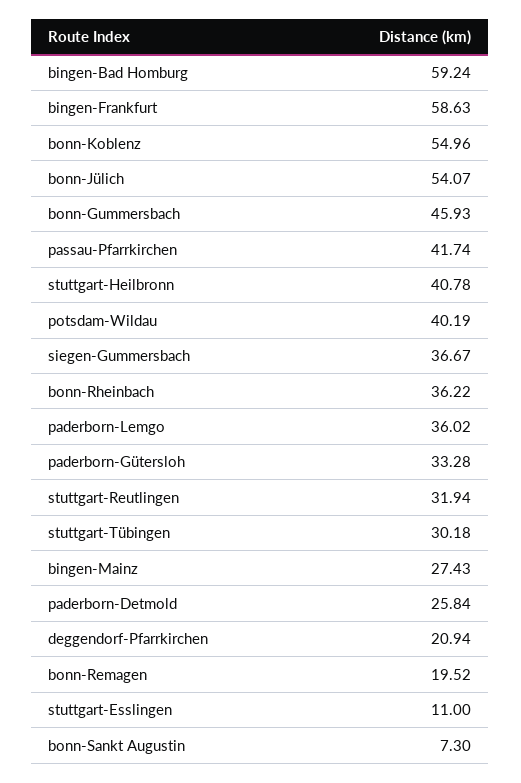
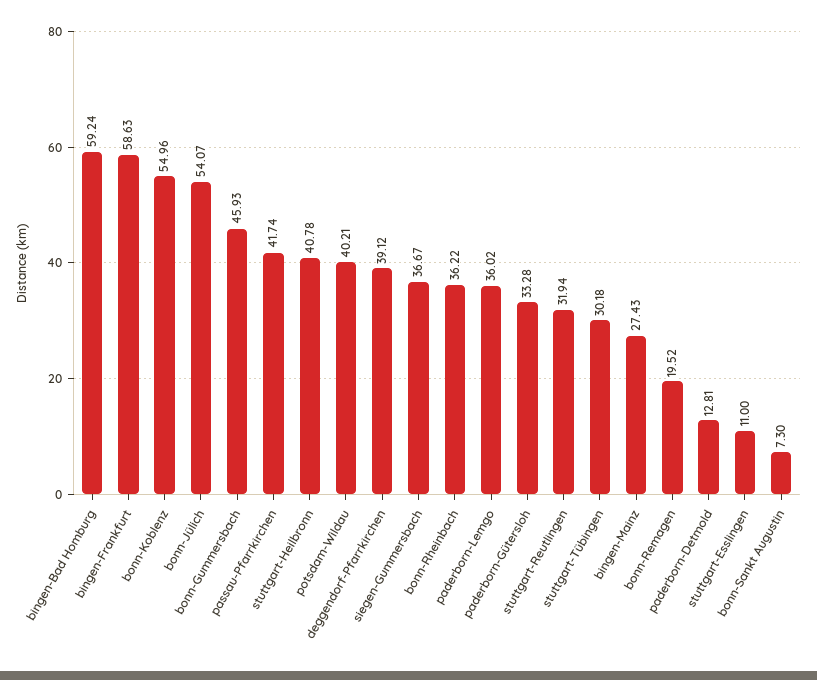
potsdam-Wildau: 40.19 -> 40.21
paderborn-Detmold: 25.84 -> 12.81
deggendorf-Pfarrkirchen: 20.94 -> 39.12

